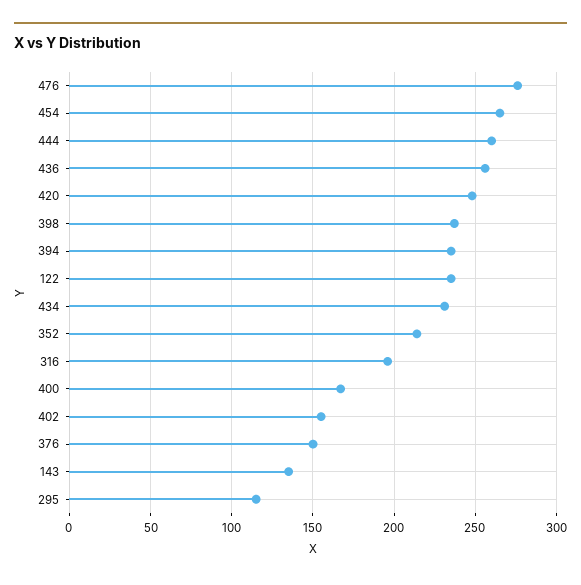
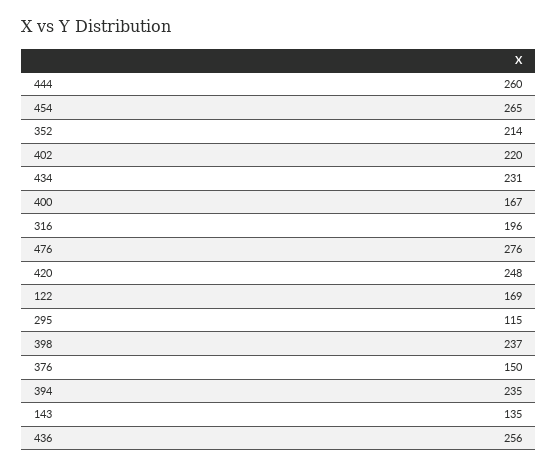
122: 235 -> 169
402: 155 -> 220

